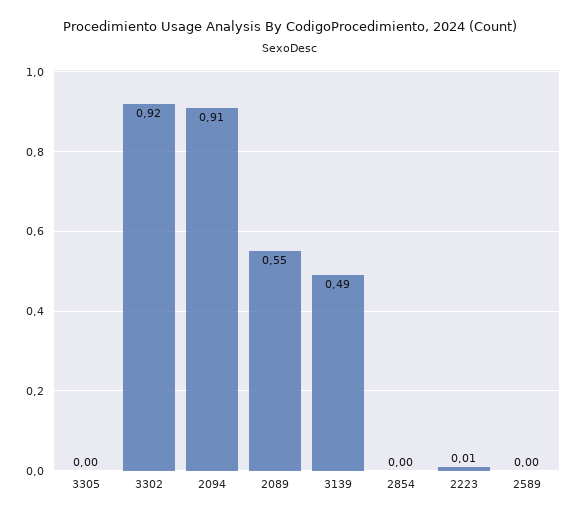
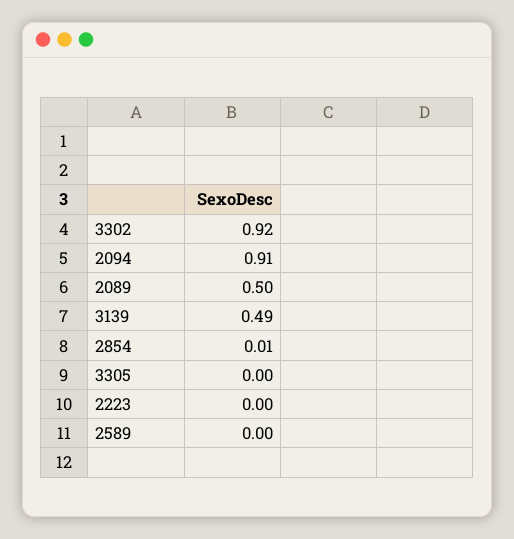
2089: 0.55 -> 0.5
2854: 0 -> 0.01
2223: 0.01 -> 0

